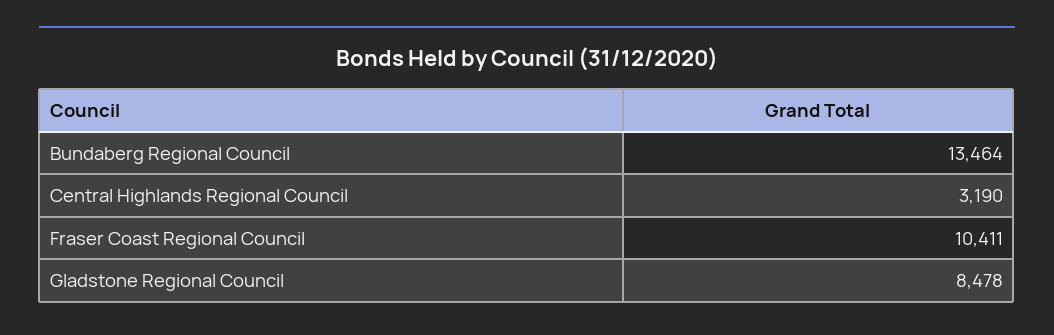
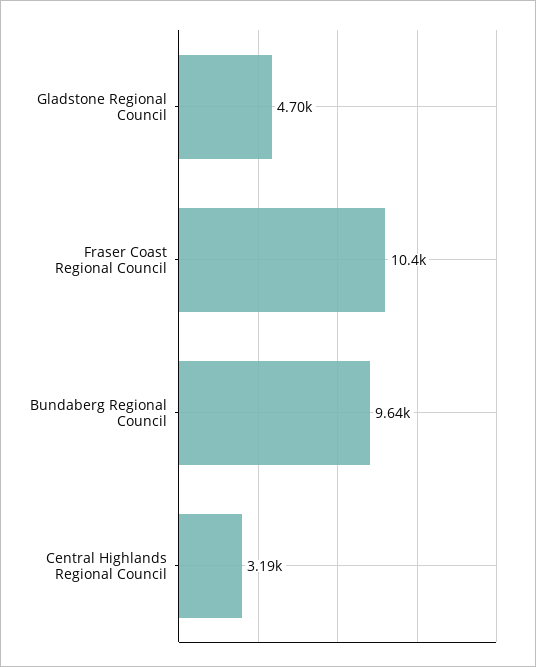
Bundaberg Regional Council: 13464 -> 9640
Gladstone Regional Council: 8478 -> 4700

